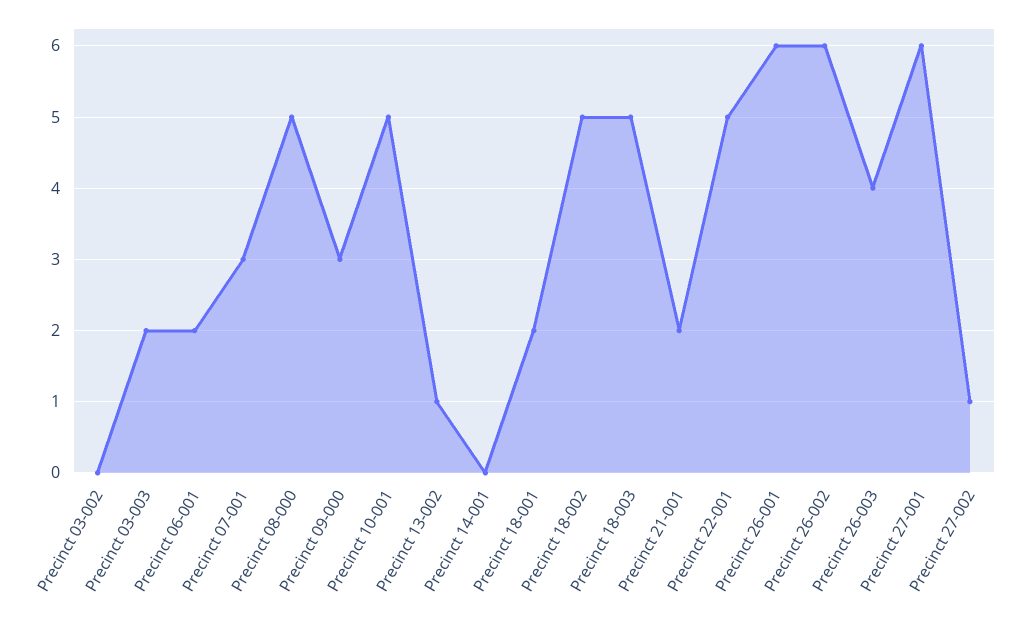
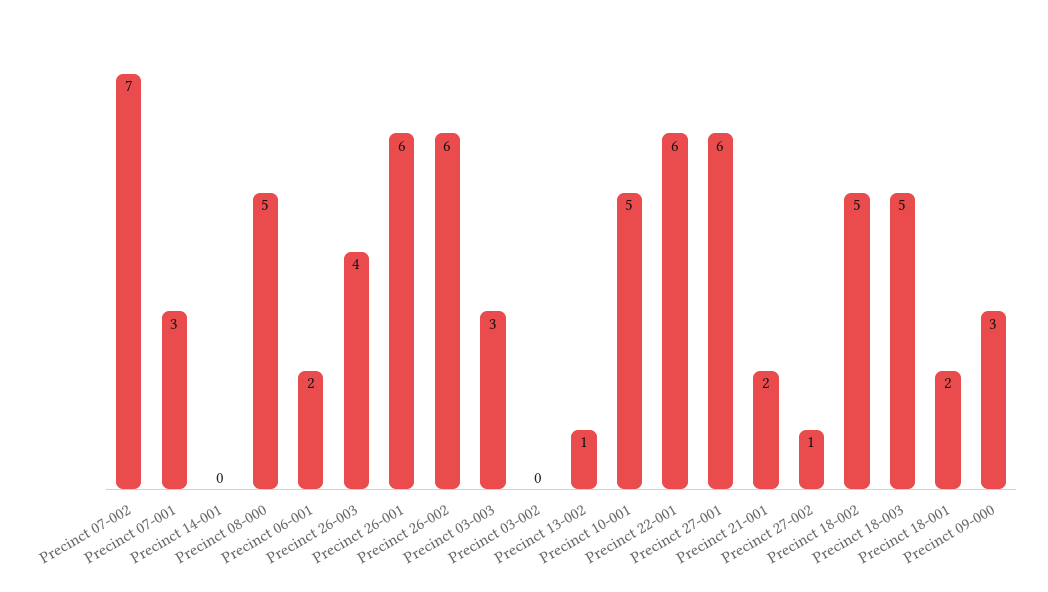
Precinct 03-003: 2 -> 3
Precinct 22-001: 5 -> 6
Precinct 07-002: none -> 7

